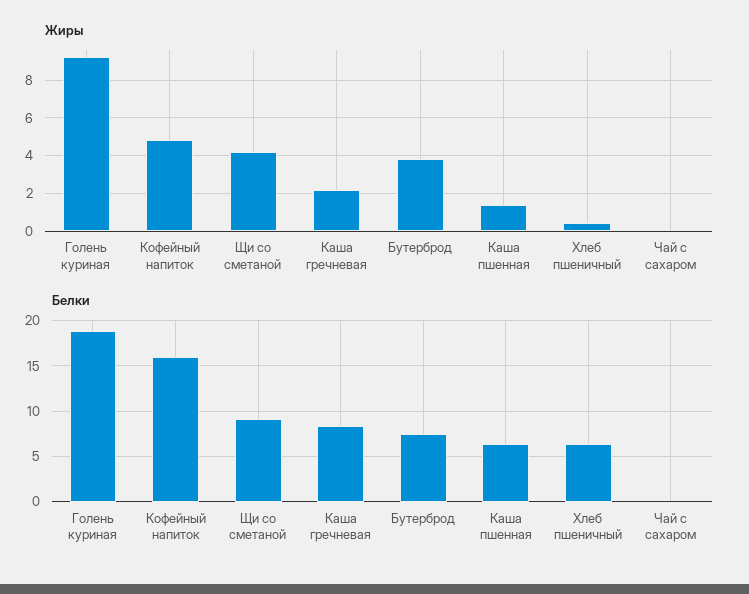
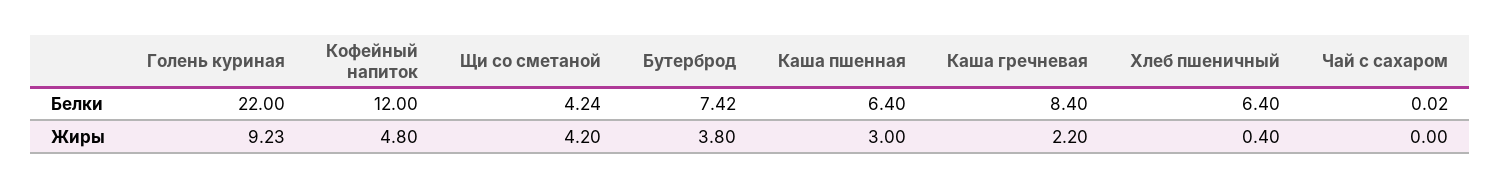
Жиры, Каша пшенная: 1.5 -> 3
Белки, Голень куриная: 19 -> 22
Белки, Кофейный напиток: 16 -> 12
Белки, Щи со сметаной: 9 -> 4.24

